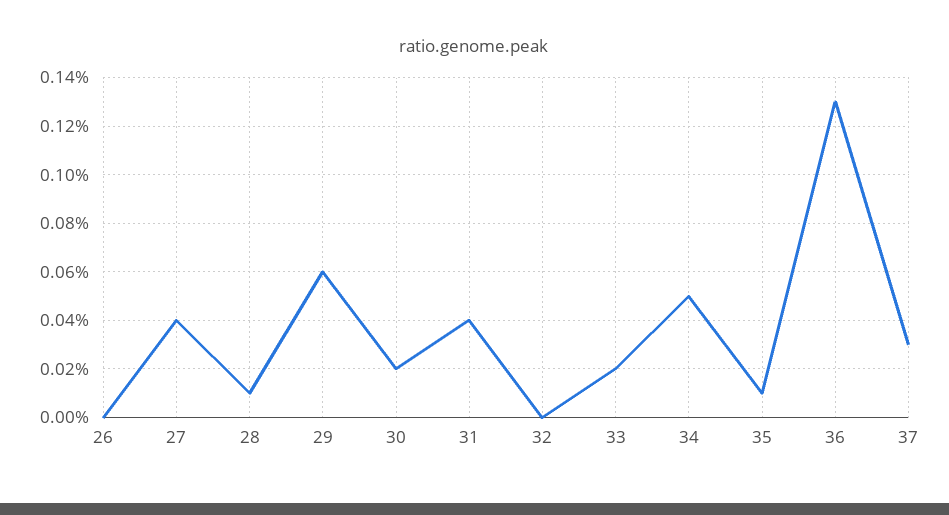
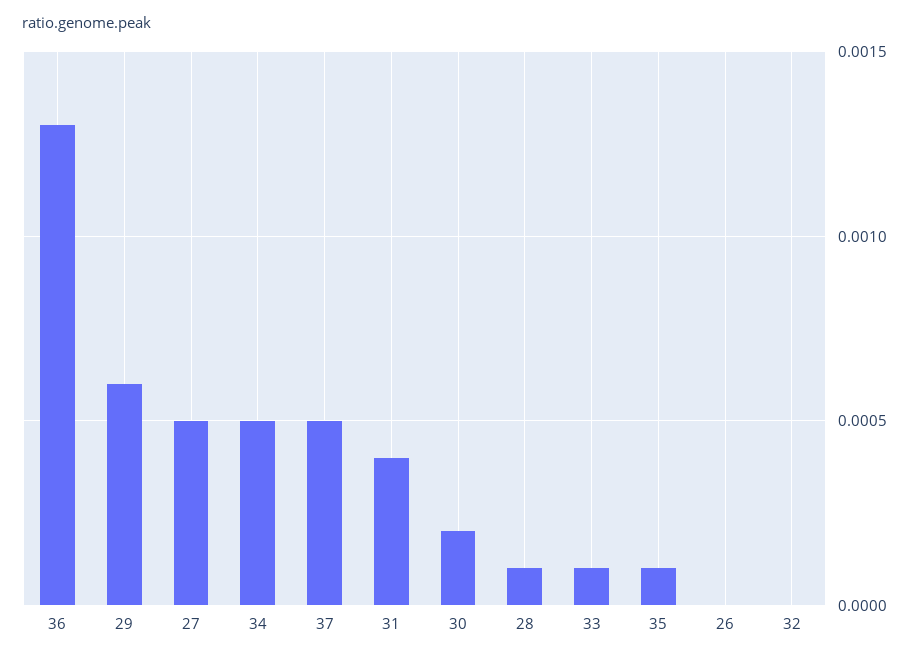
27: 0.0004 -> 0.0005
33: 0.0002 -> 0.0001
37: 0.0003 -> 0.0005

